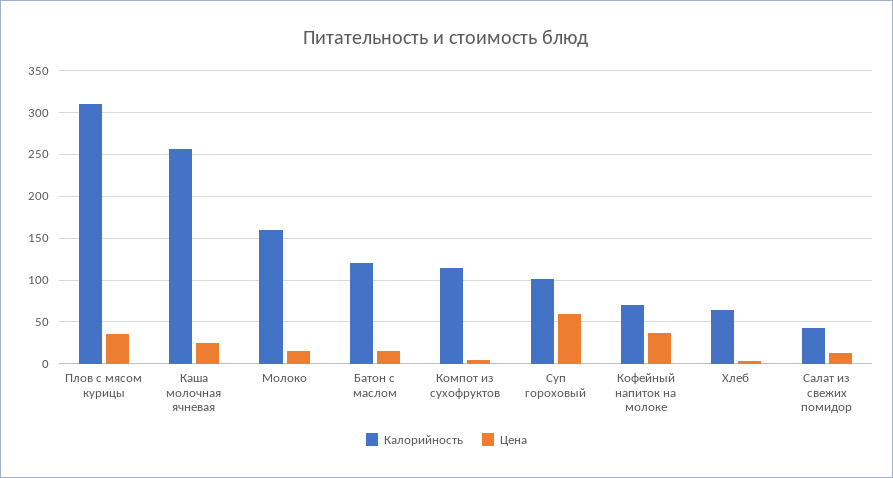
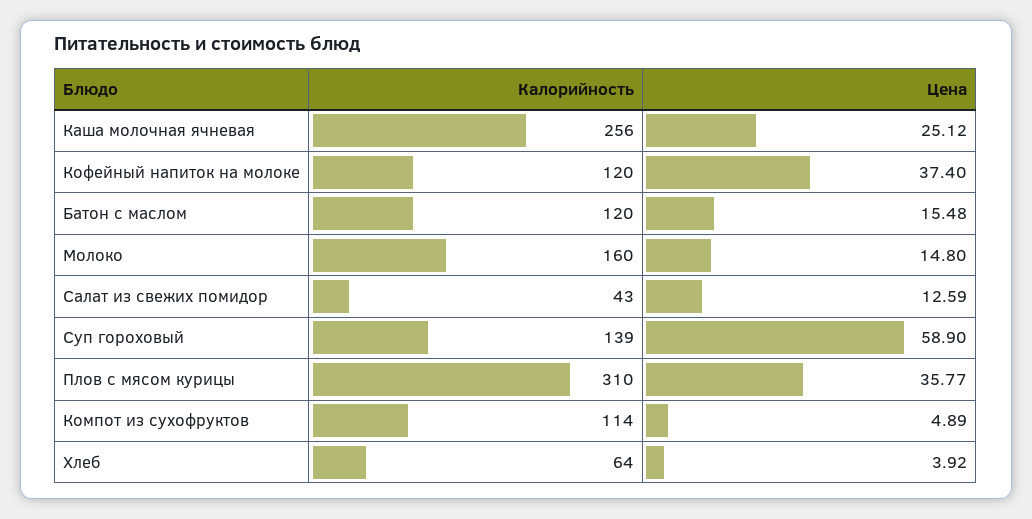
Калорийность, Суп гороховый: 100 -> 139
Калорийность, Кофейный напиток на молоке: 70 -> 120

